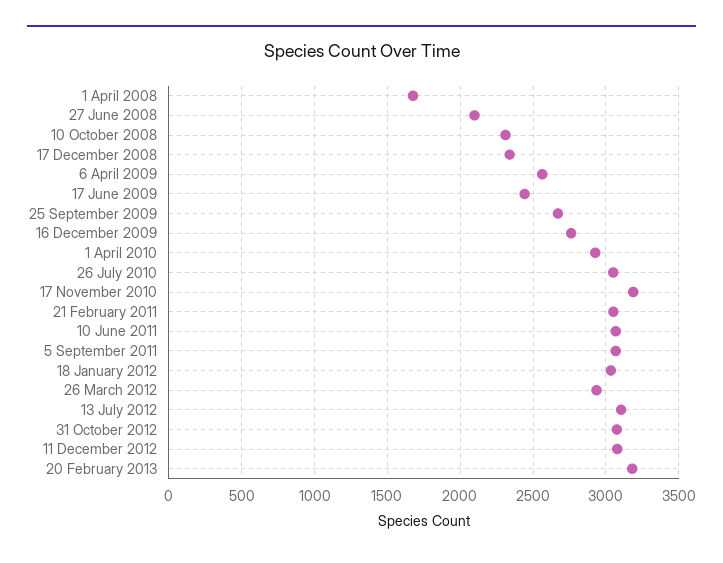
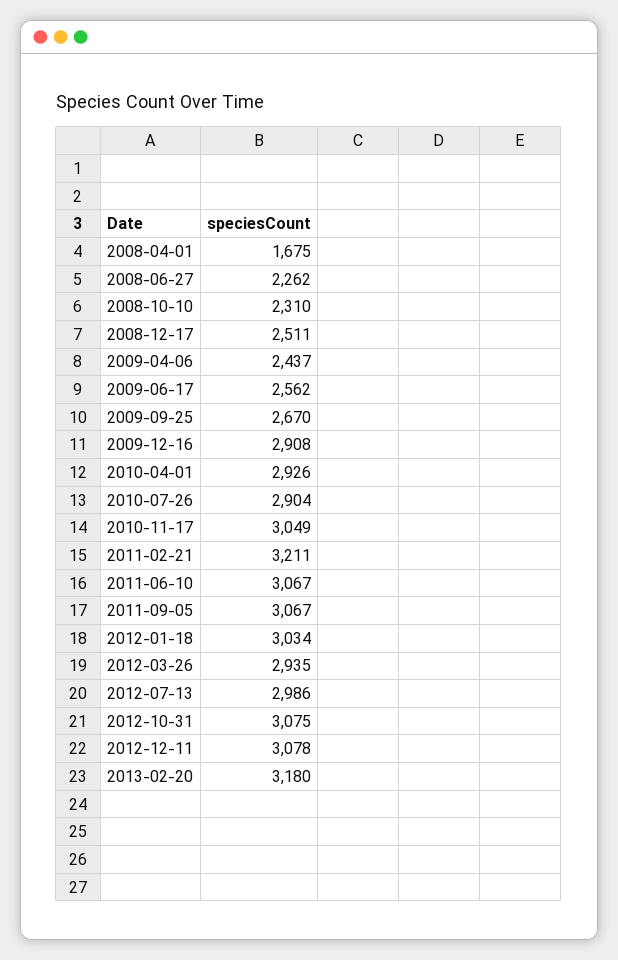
27 June 2008: 2100 -> 2262
17 December 2008: 2350 -> 2511
6 April 2009: 2550 -> 2437
17 June 2009: 2450 -> 2562
16 December 2009: 2750 -> 2908
26 July 2010: 3050 -> 2904
17 November 2010: 3200 -> 3049
21 February 2011: 3050 -> 3211
13 July 2012: 3100 -> 2986

